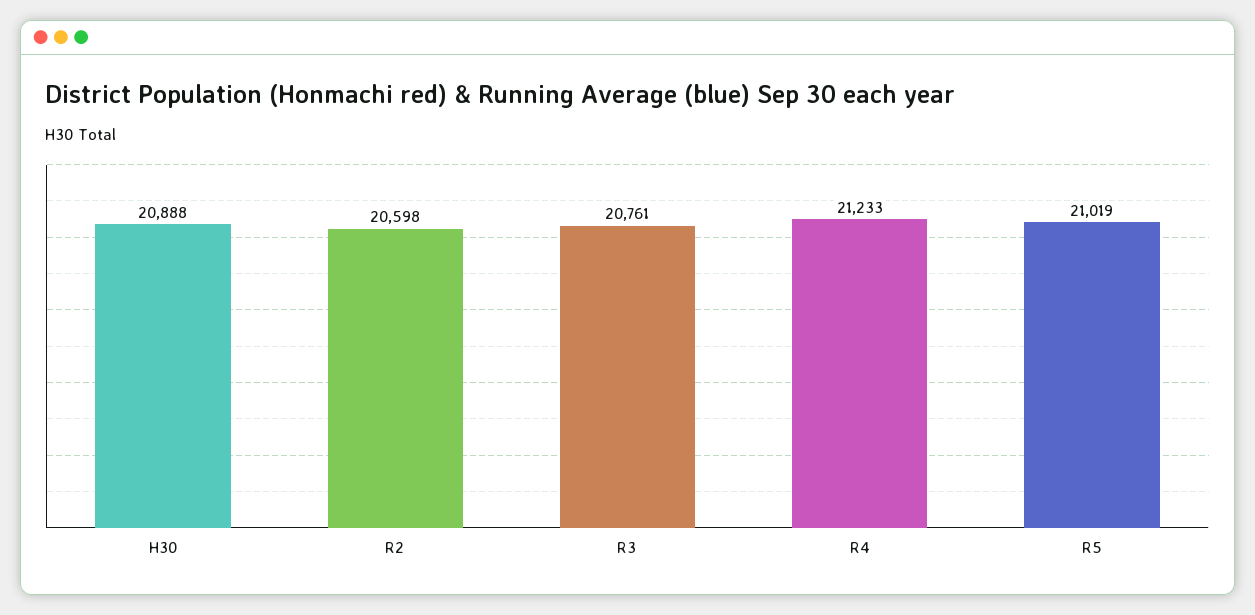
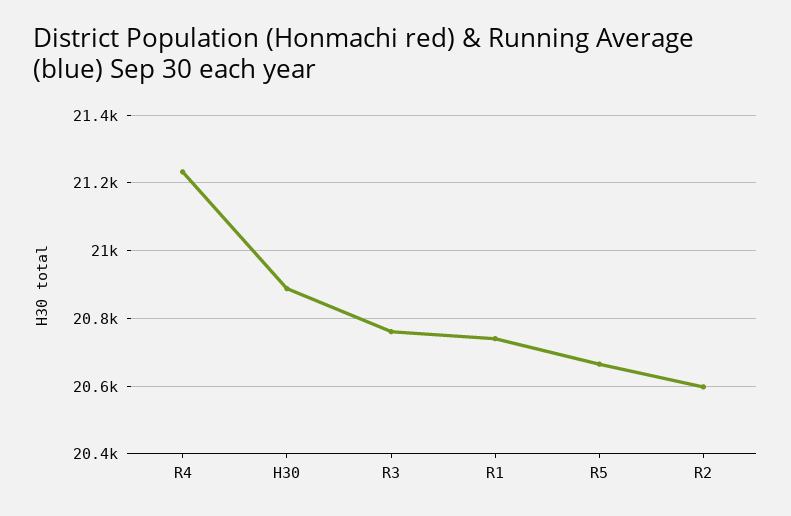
R5: 21019 -> 20660
R1: none -> 20740

